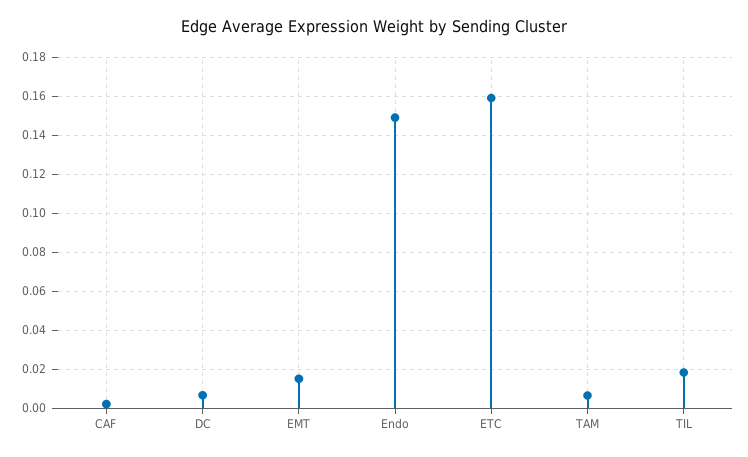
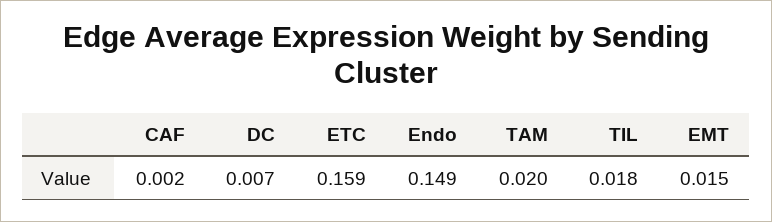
TAM: 0.005 -> 0.02

